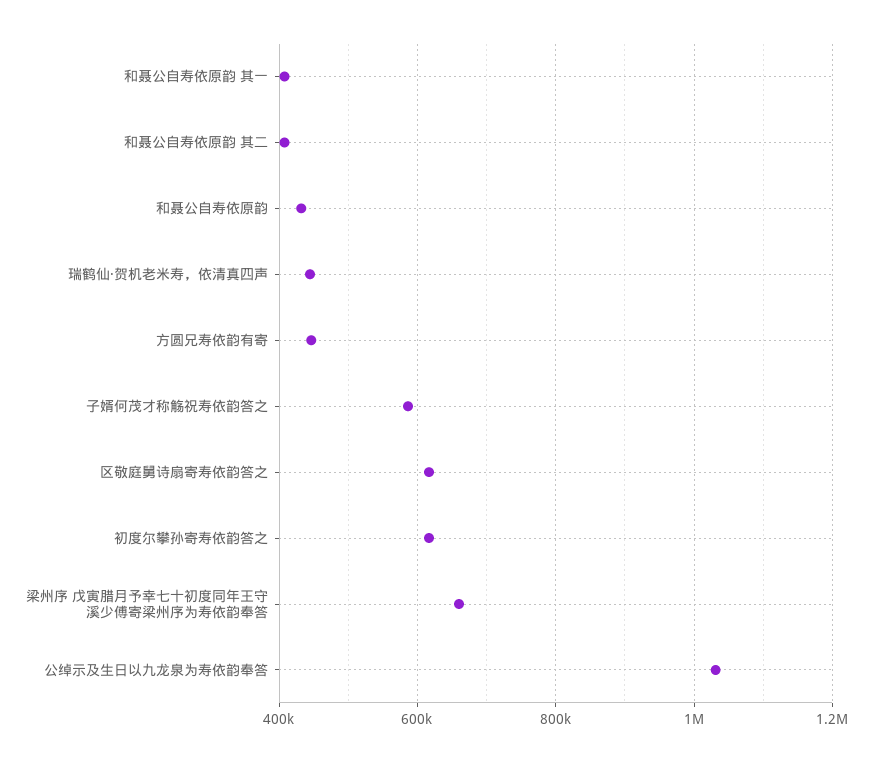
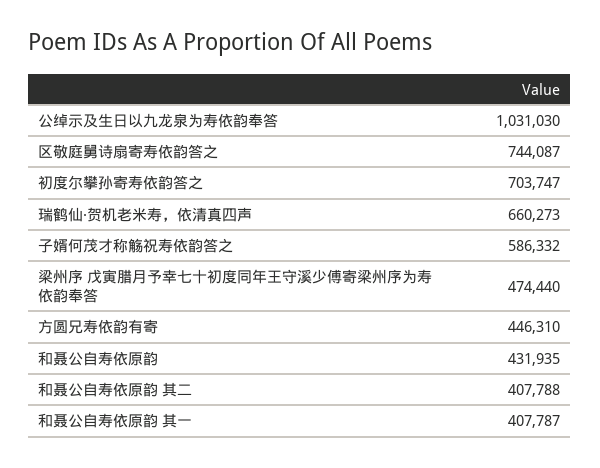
瑞鹤仙·贺机老米寿，依清真四声: 440000 -> 660273
区敬庭舅诗扇寄寿依韵答之: 620000 -> 744087
初度尔攀孙寄寿依韵答之: 620000 -> 703747
梁州序 戊寅腊月予幸七十初度同年王守溪少傅寄梁州序为寿依韵奉答: 660000 -> 474440

